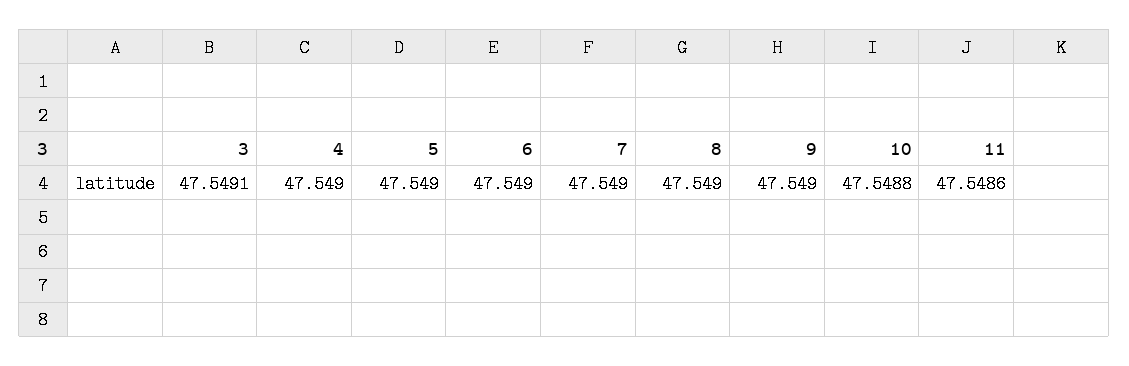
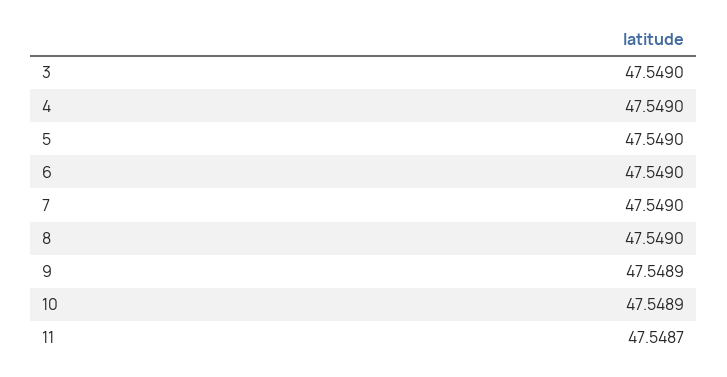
3: 47.5491 -> 47.549
9: 47.549 -> 47.5489
10: 47.5488 -> 47.5489
11: 47.5486 -> 47.5487

